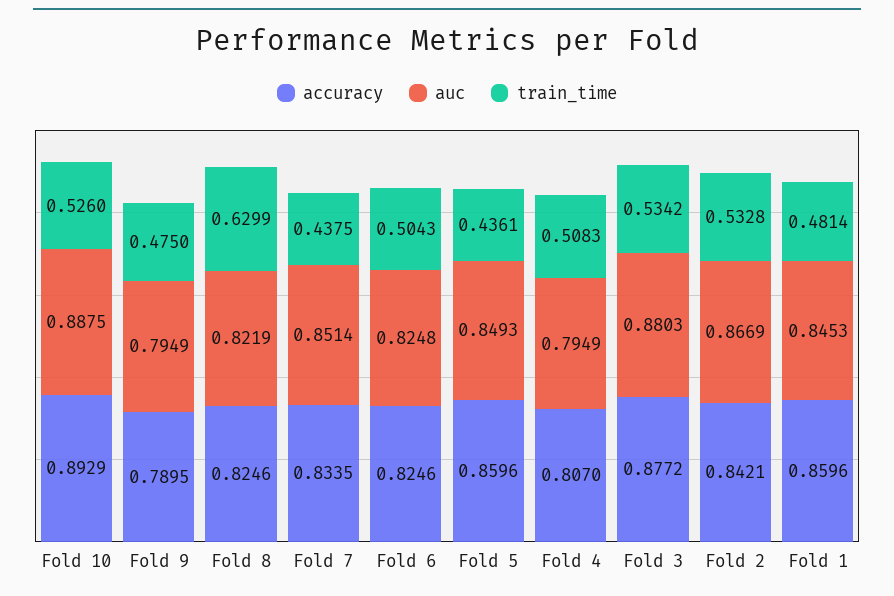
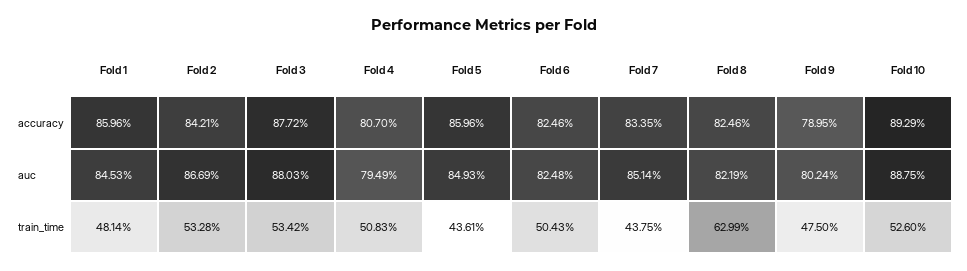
auc, Fold 9: 0.7949 -> 0.8024

